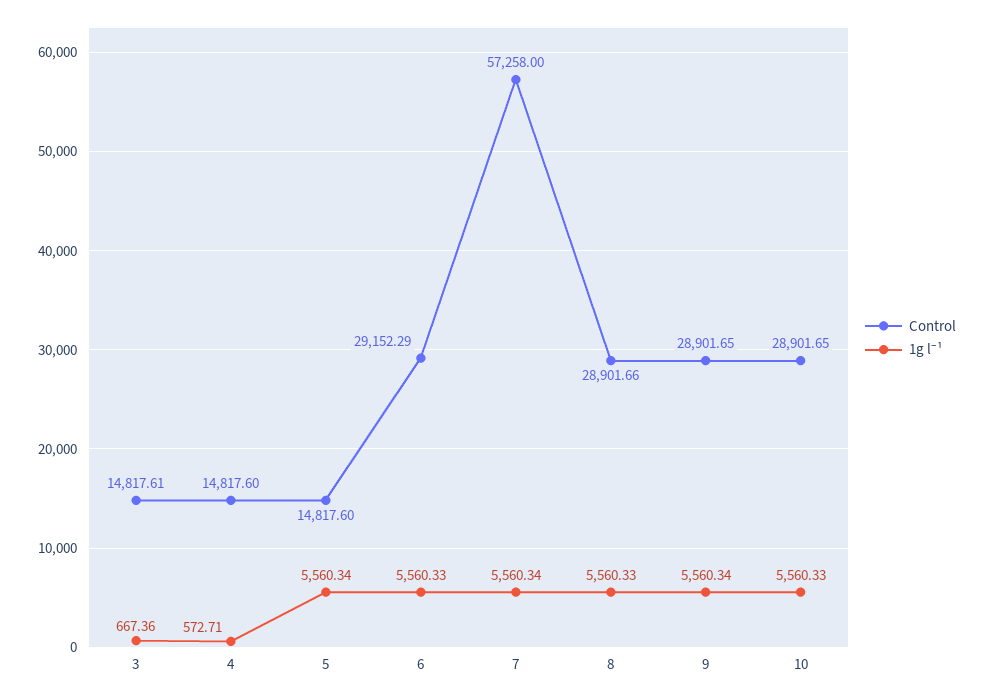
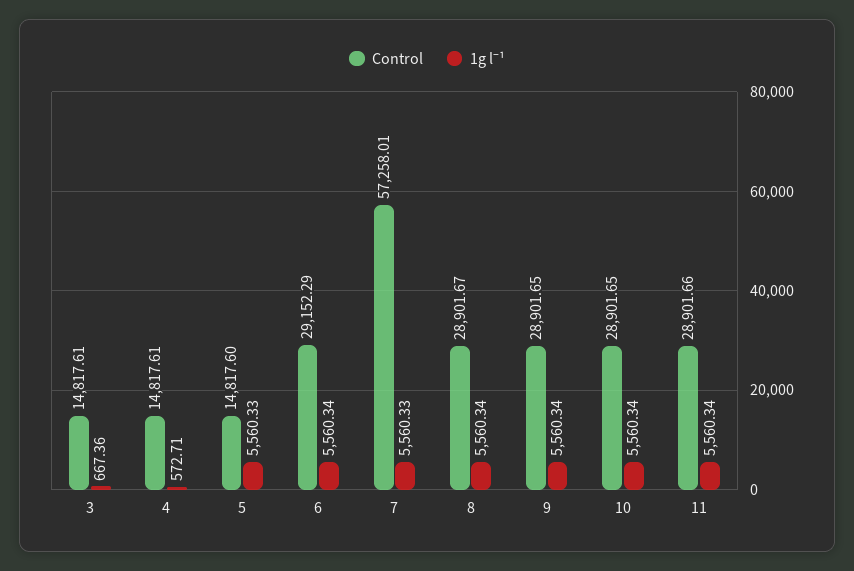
Control, 4: 14817.6 -> 14817.61
1g l⁻¹, 5: 5560.34 -> 5560.33
1g l⁻¹, 6: 5560.33 -> 5560.34
Control, 7: 57258 -> 57258.01
1g l⁻¹, 7: 5560.34 -> 5560.33
Control, 8: 28901.66 -> 28901.67
1g l⁻¹, 8: 5560.33 -> 5560.34
1g l⁻¹, 10: 5560.33 -> 5560.34
Control, 11: none -> 28901.66
1g l⁻¹, 11: none -> 5560.34

